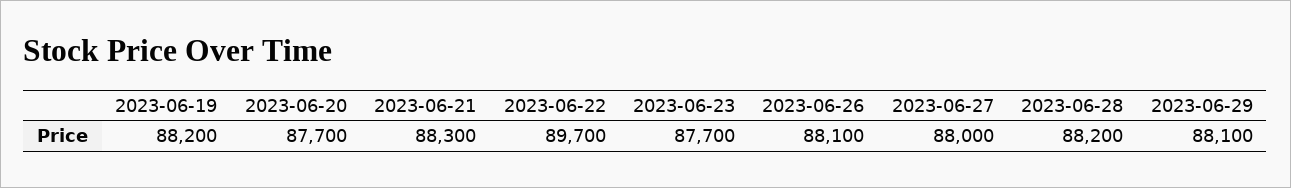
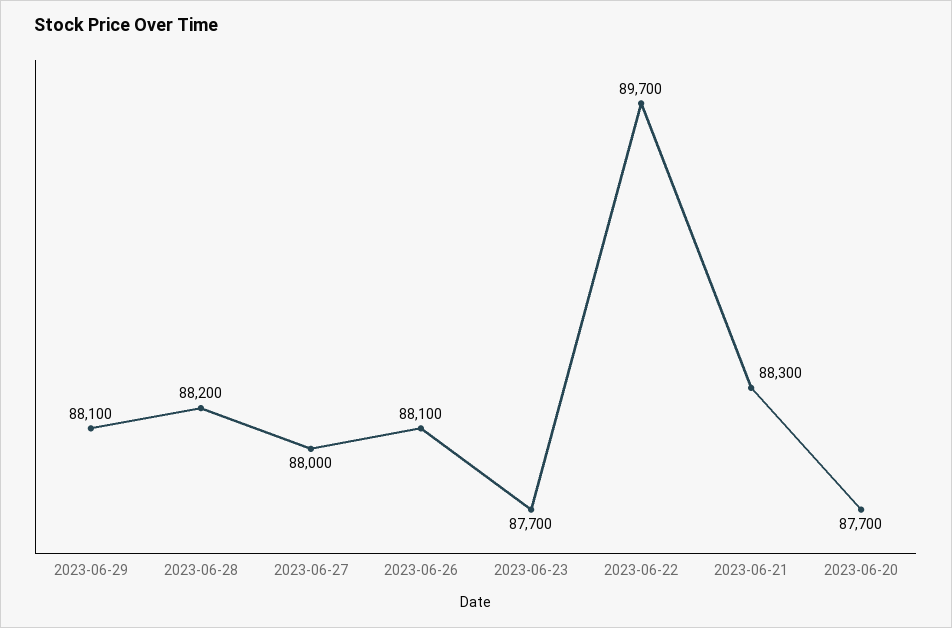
2023-06-19: 88200 -> none

